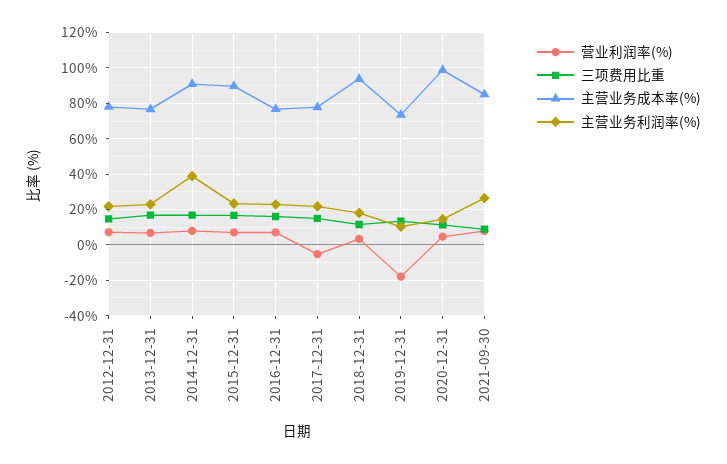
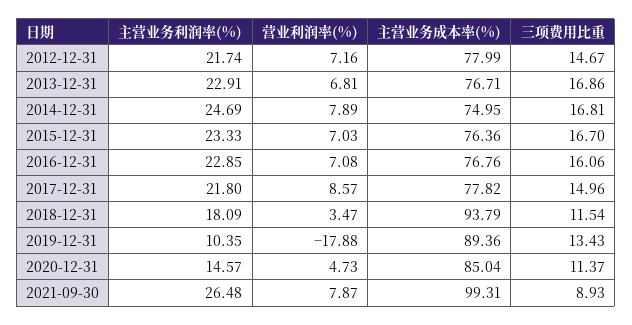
主营业务成本率(%), 2014-12-31: 90 -> 74.95
主营业务利润率(%), 2014-12-31: 40 -> 24.69
主营业务成本率(%), 2015-12-31: 90 -> 76.36
营业利润率(%), 2017-12-31: -5 -> 8.57
主营业务成本率(%), 2019-12-31: 75 -> 89.36
主营业务成本率(%), 2020-12-31: 100 -> 85.04
主营业务成本率(%), 2021-09-30: 85 -> 99.31

